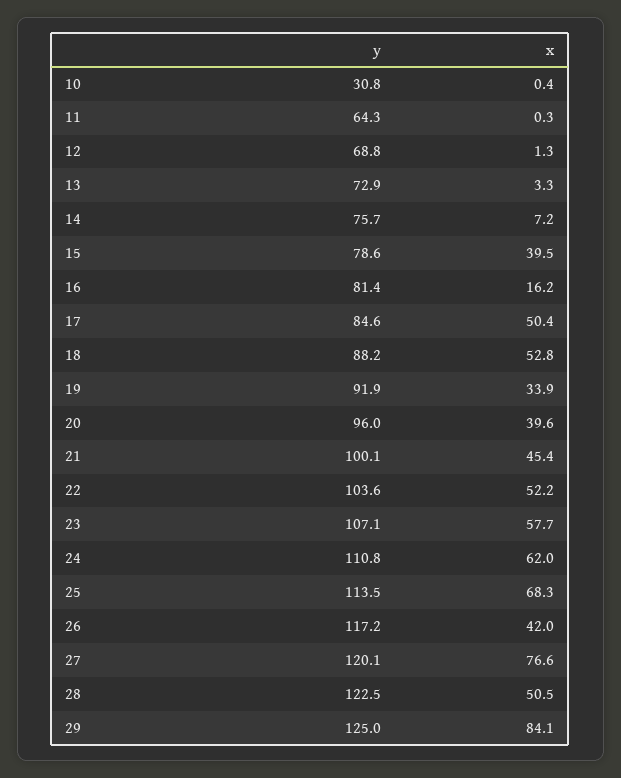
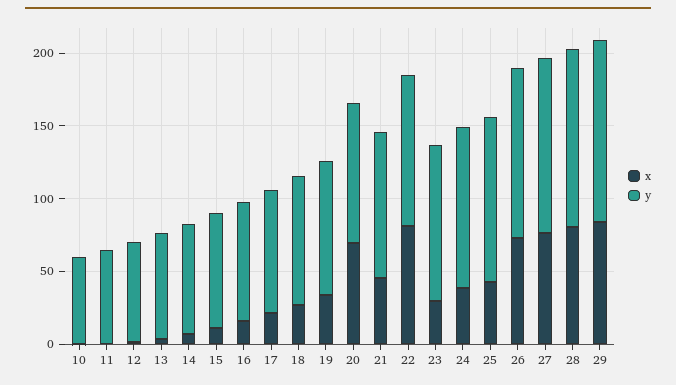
y, 10: 30.8 -> 60
x, 15: 39.5 -> 10
x, 17: 50.4 -> 20
x, 18: 52.8 -> 30
x, 20: 39.6 -> 70
x, 22: 52.2 -> 80
x, 23: 57.7 -> 30
x, 24: 62 -> 40
x, 25: 68.3 -> 40
x, 26: 42 -> 70
x, 28: 50.5 -> 80

